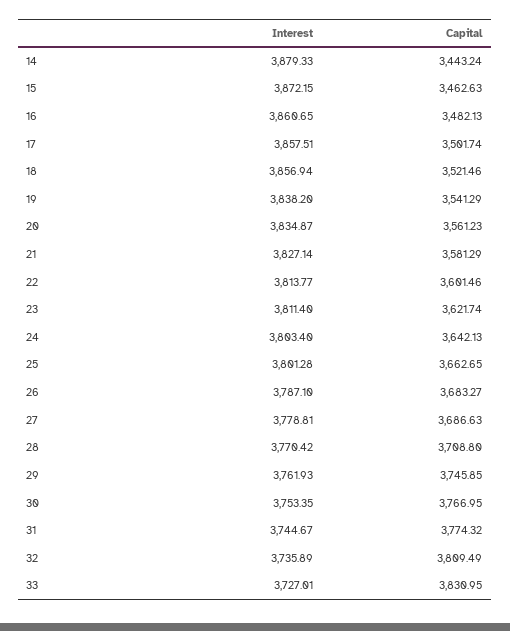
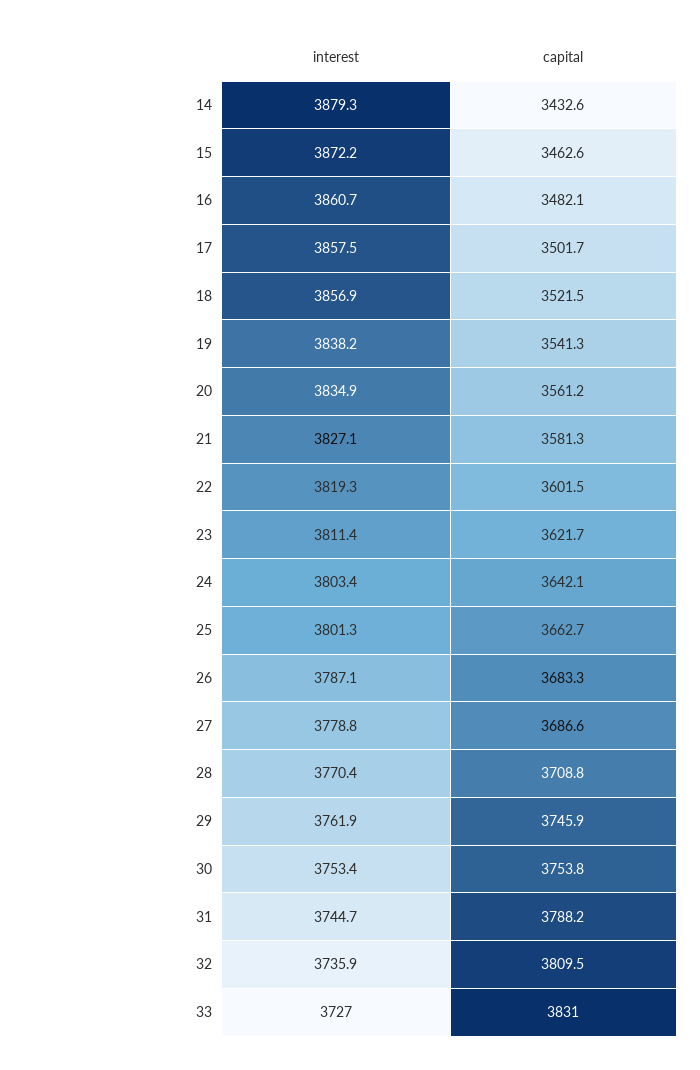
Capital, 14: 3443.24 -> 3432.6
Interest, 22: 3813.77 -> 3819.3
Capital, 30: 3766.95 -> 3753.8
Capital, 31: 3774.32 -> 3788.2

